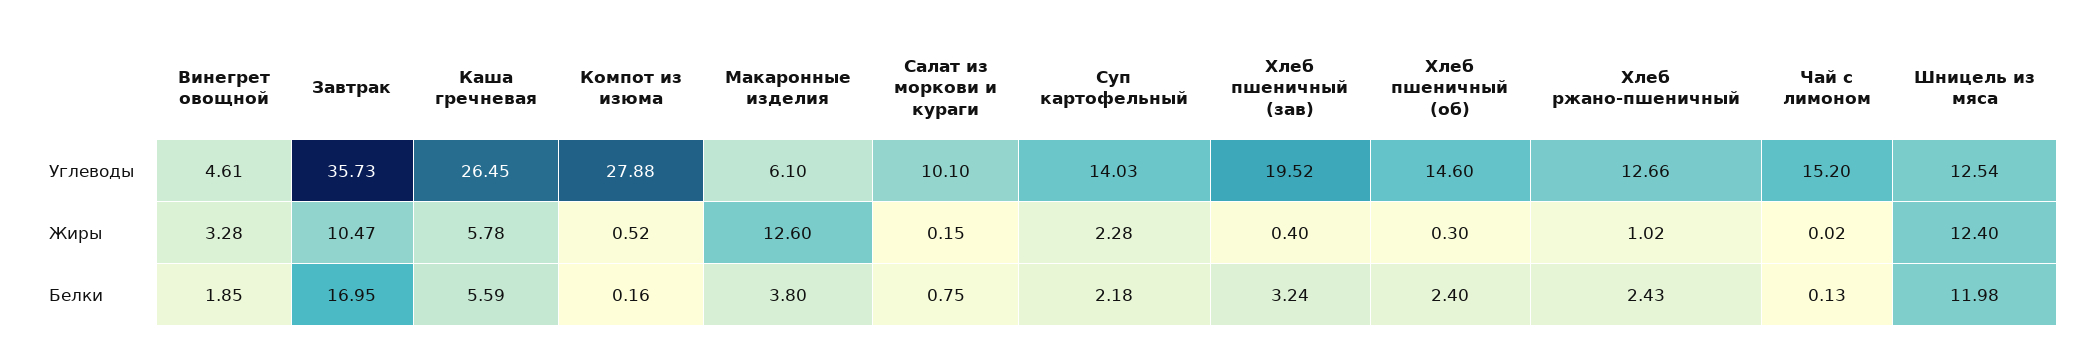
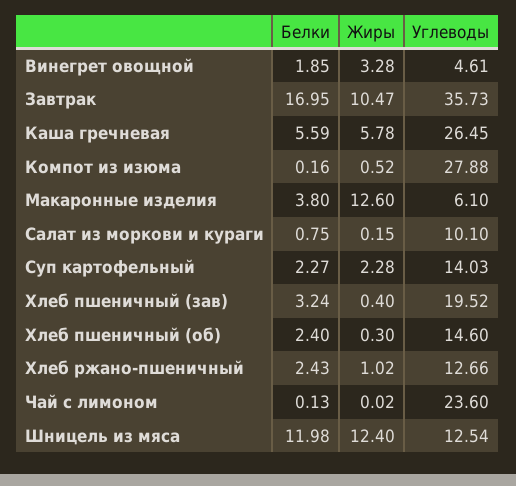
Чай с лимоном, Углеводы: 15.2 -> 23.6
Суп картофельный, Белки: 2.18 -> 2.27

